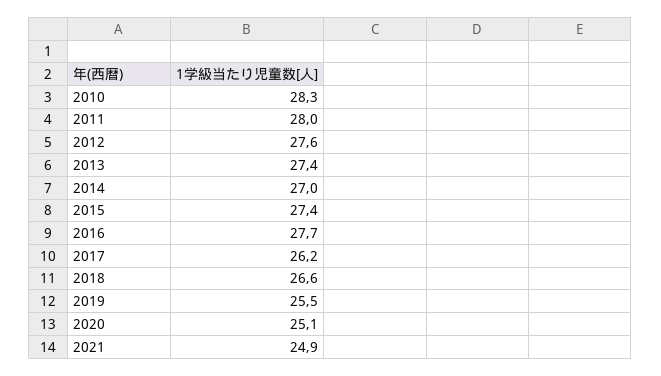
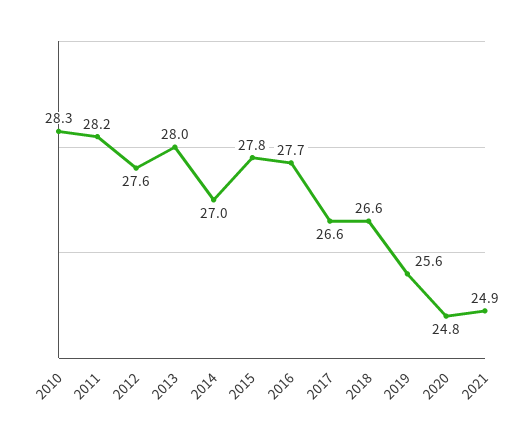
2011: 28 -> 28.2
2013: 27.4 -> 28
2015: 27.4 -> 27.8
2017: 26.2 -> 26.6
2019: 25.5 -> 25.6
2020: 25.1 -> 24.8

